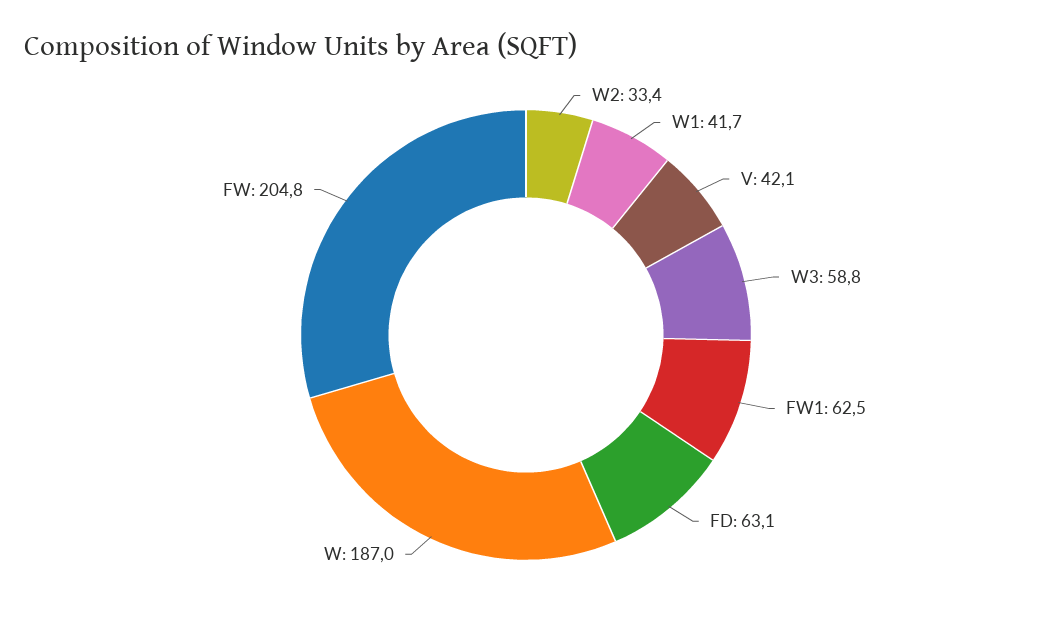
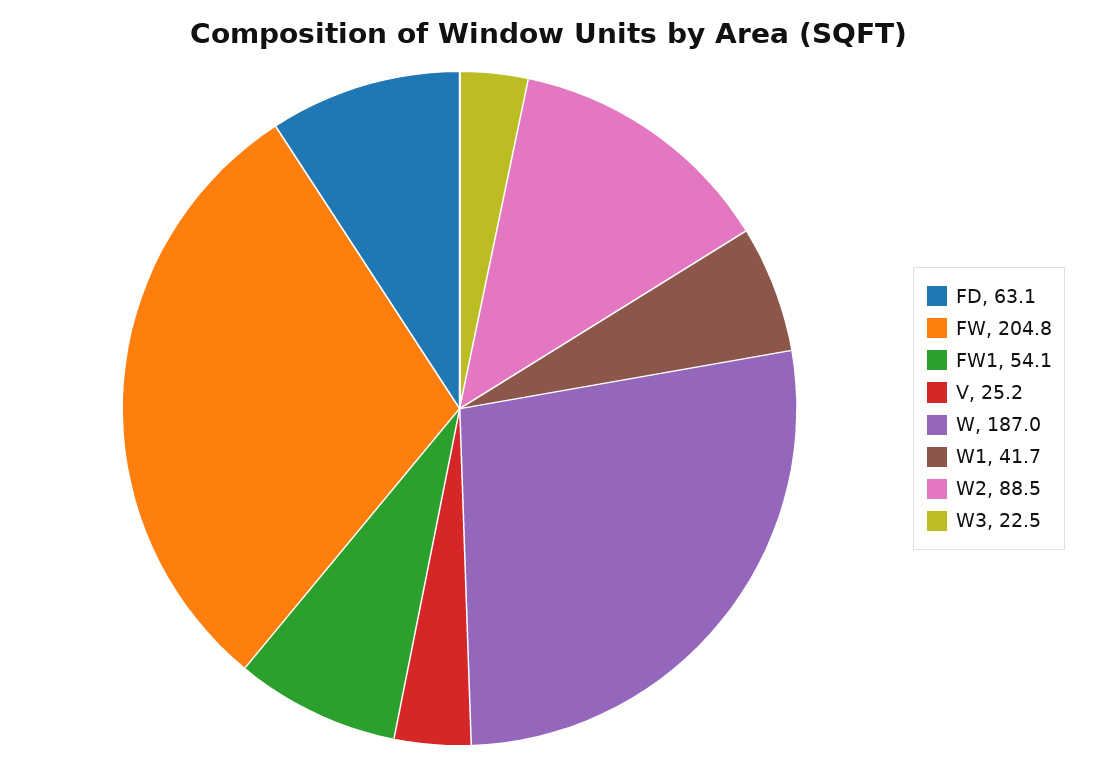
W2: 33.4 -> 88.5
V: 42.1 -> 25.2
W3: 58.8 -> 22.5
FW1: 62.5 -> 54.1

